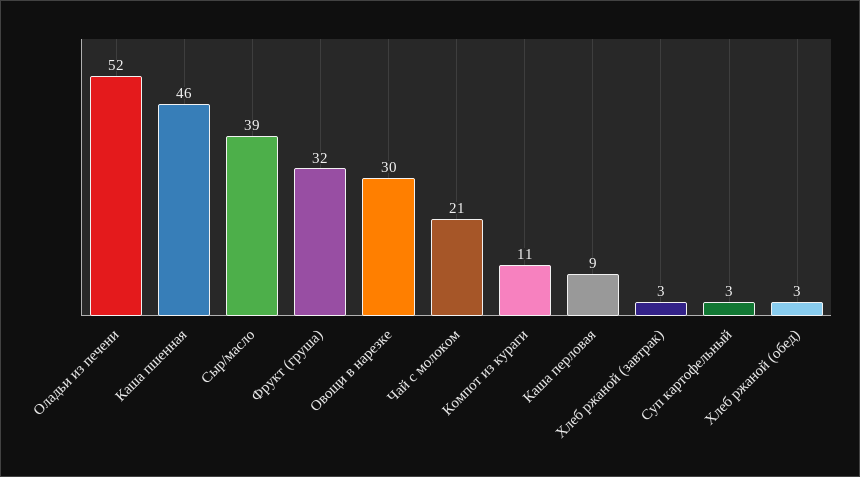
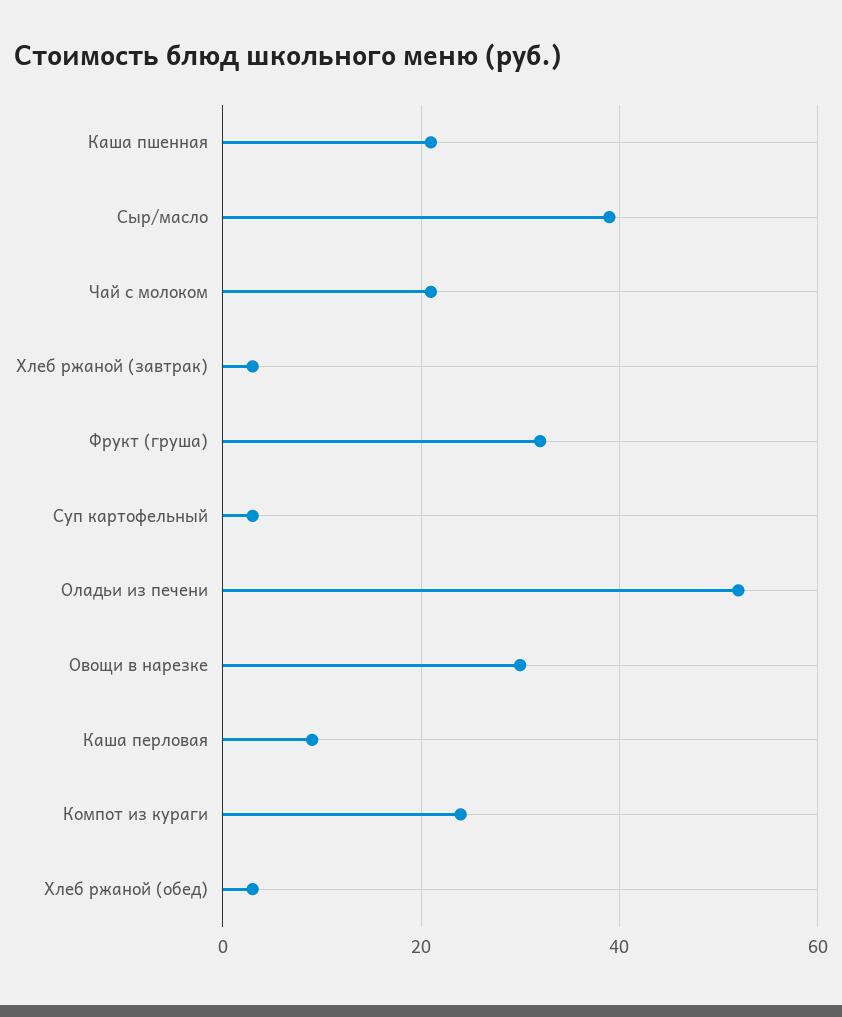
Каша пшенная: 46 -> 20
Компот из кураги: 11 -> 25

